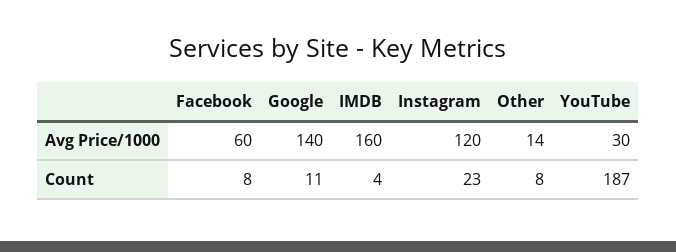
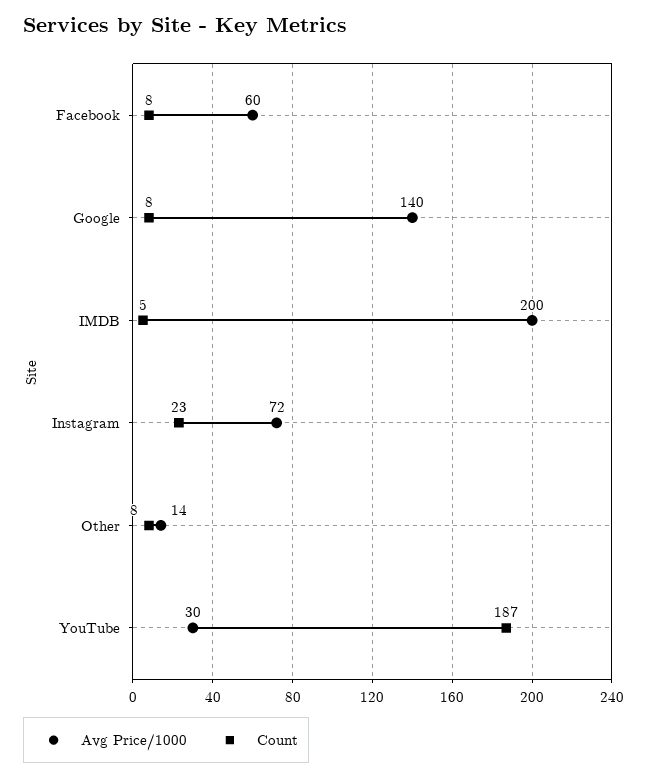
Avg Price/1000, IMDB: 160 -> 200
Avg Price/1000, Instagram: 120 -> 72
Count, Google: 11 -> 8
Count, IMDB: 4 -> 5

